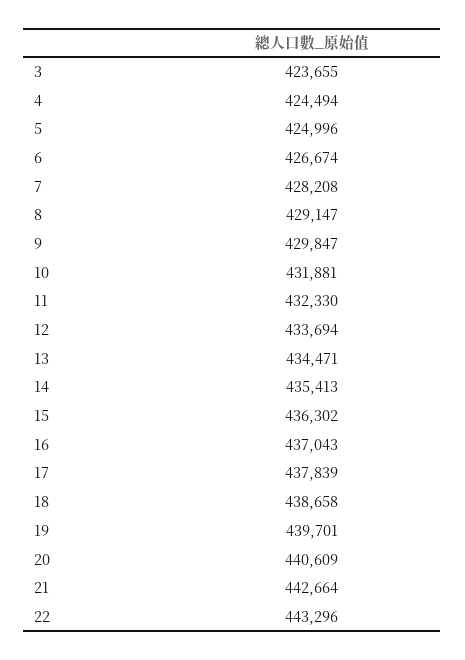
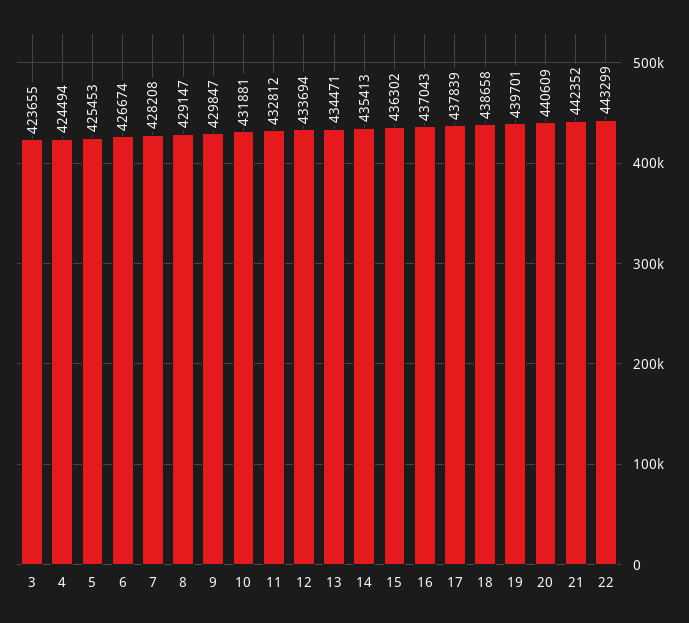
5: 424996 -> 425453
11: 432330 -> 432812
21: 442664 -> 442352
22: 443296 -> 443299

